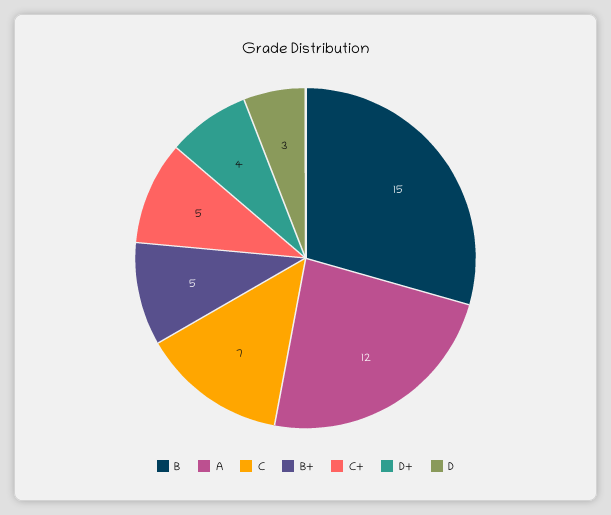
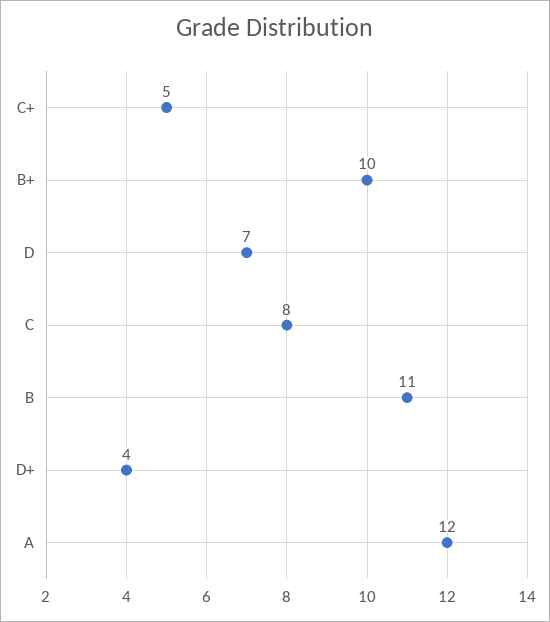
B: 15 -> 11
C: 7 -> 8
B+: 5 -> 10
D: 3 -> 7

